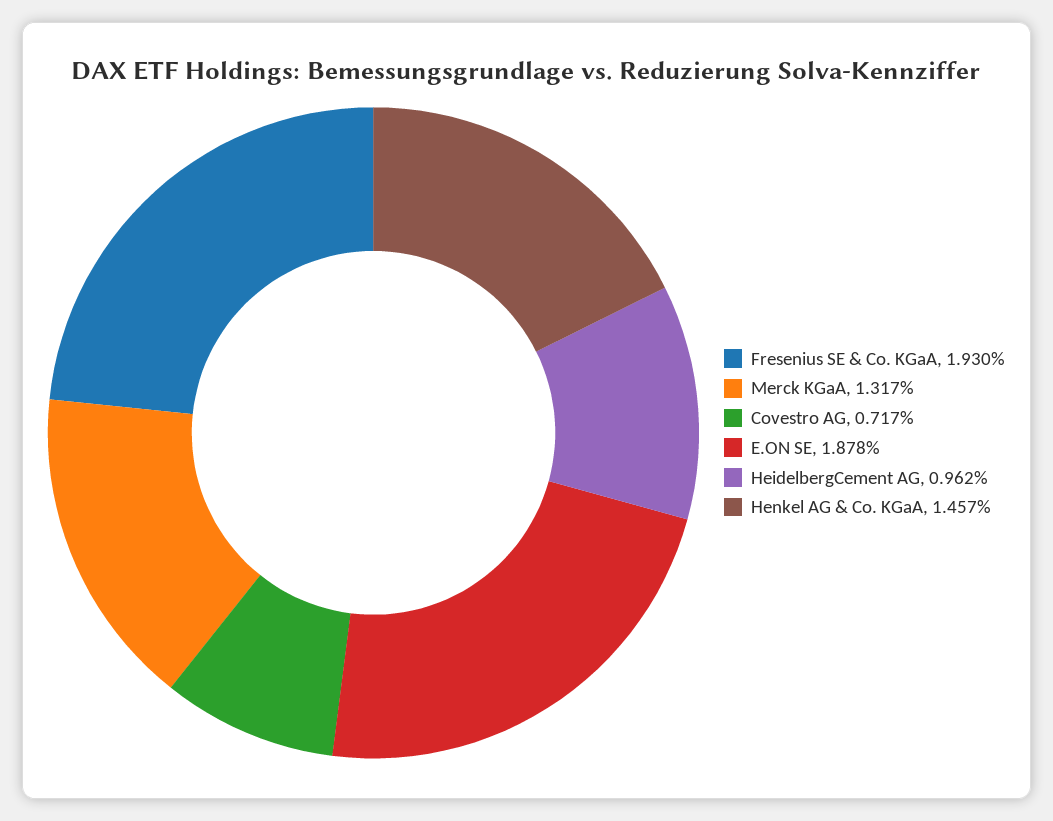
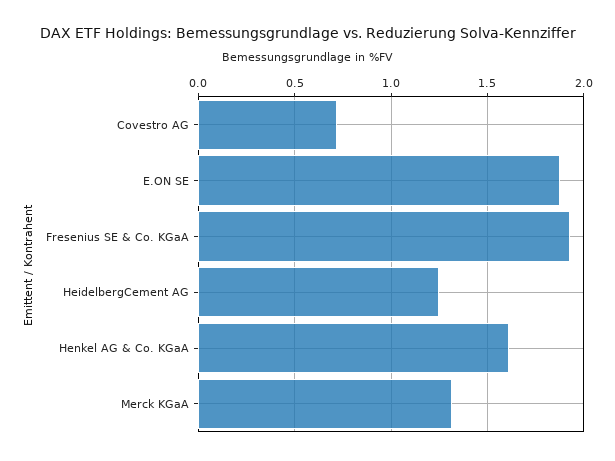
HeidelbergCement AG: 0.962 -> 1.25
Henkel AG & Co. KGaA: 1.457 -> 1.6

